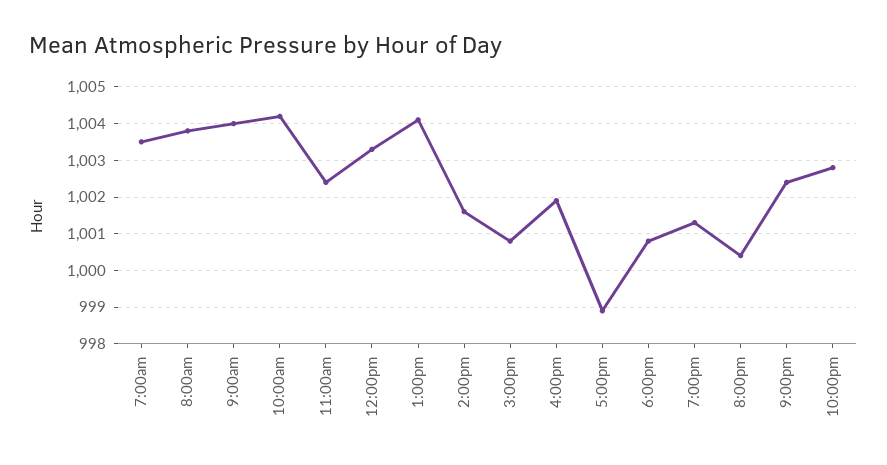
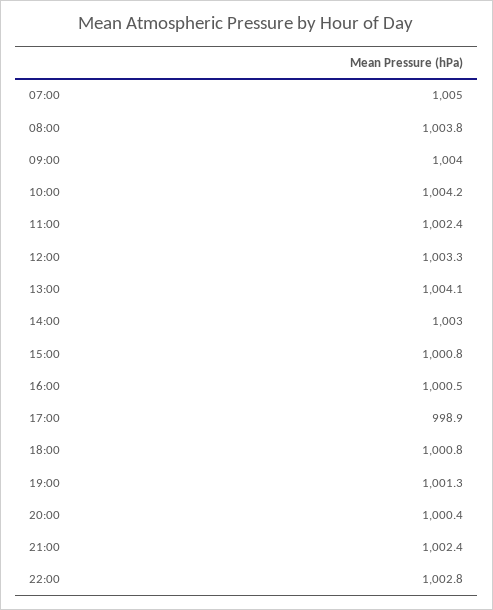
7:00am: 1003.5 -> 1005
2:00pm: 1001.5 -> 1003
4:00pm: 1002 -> 1000.5

